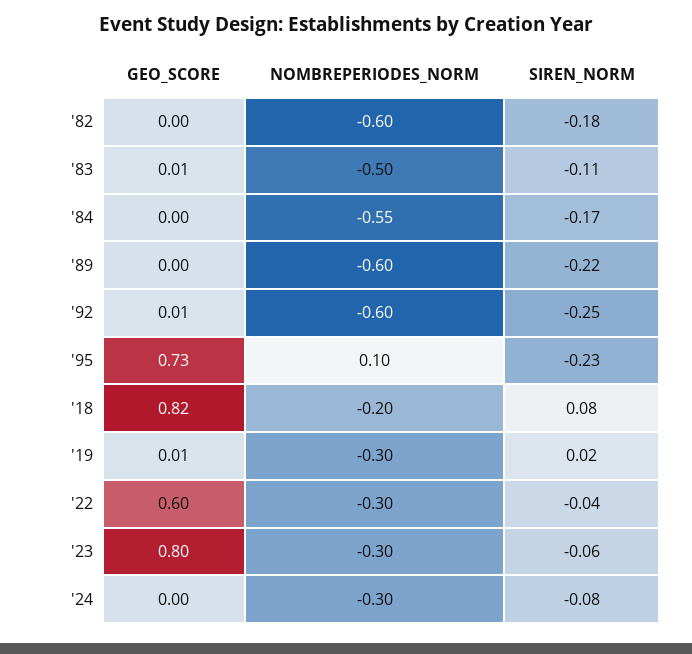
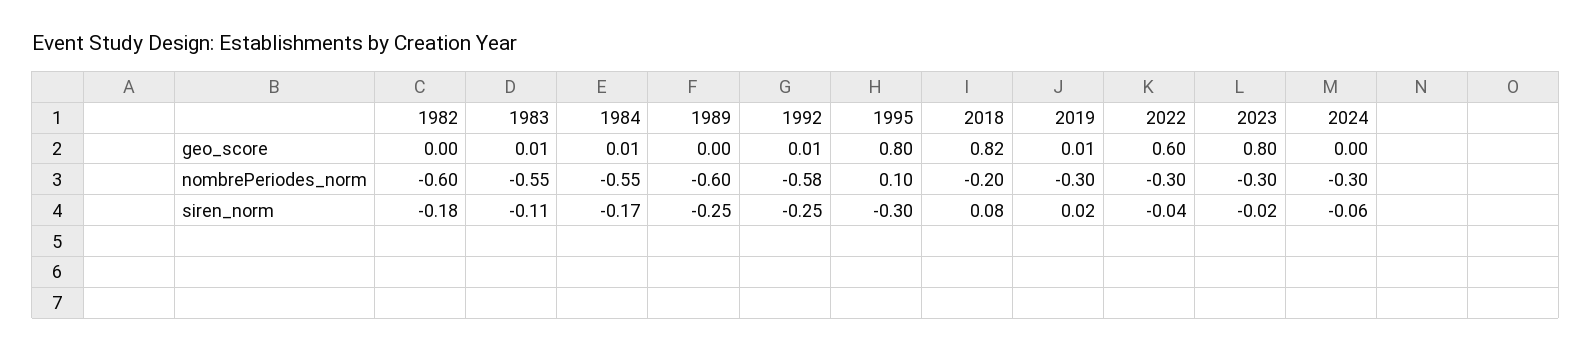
NOMBREPERIODES_NORM, '83: -0.5 -> -0.55
GEO_SCORE, '84: 0 -> 0.01
SIREN_NORM, '89: -0.22 -> -0.25
NOMBREPERIODES_NORM, '92: -0.6 -> -0.58
GEO_SCORE, '95: 0.73 -> 0.8
SIREN_NORM, '95: -0.23 -> -0.3
SIREN_NORM, '23: -0.06 -> -0.02
SIREN_NORM, '24: -0.08 -> -0.06

